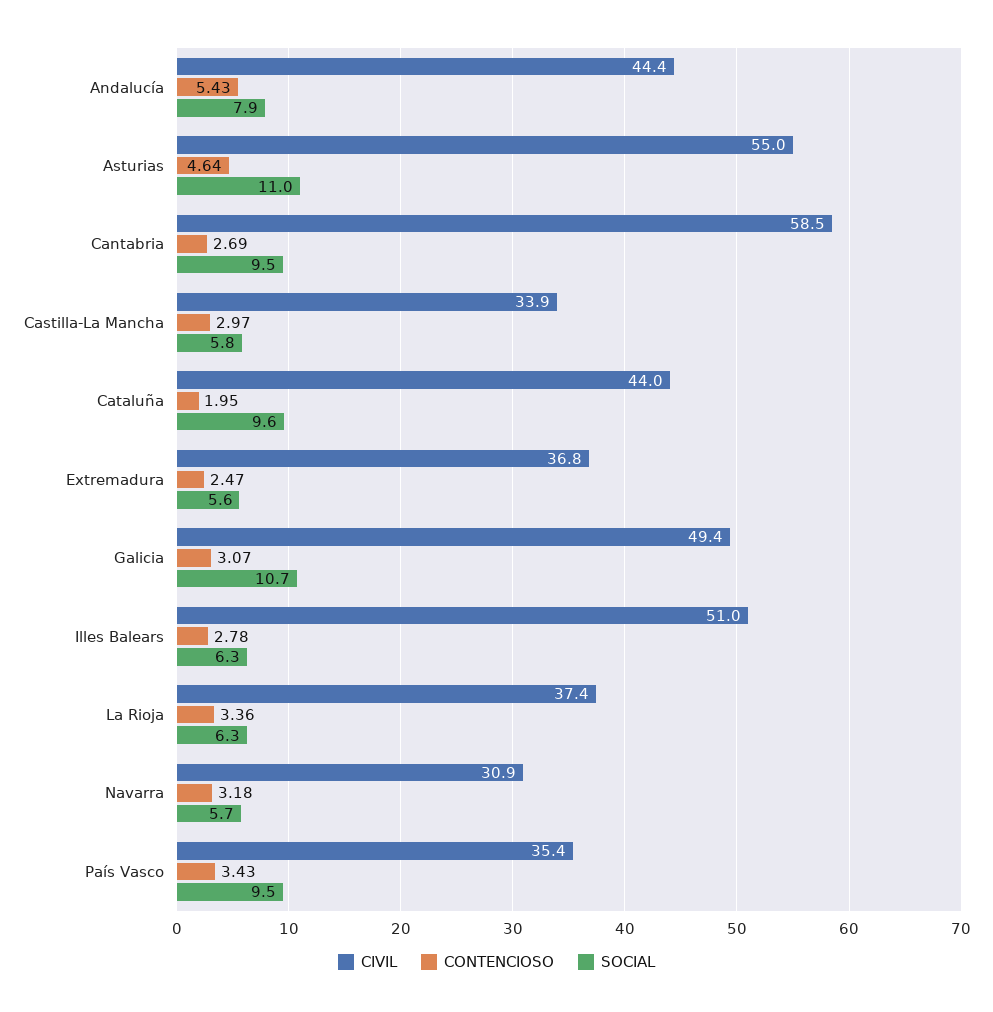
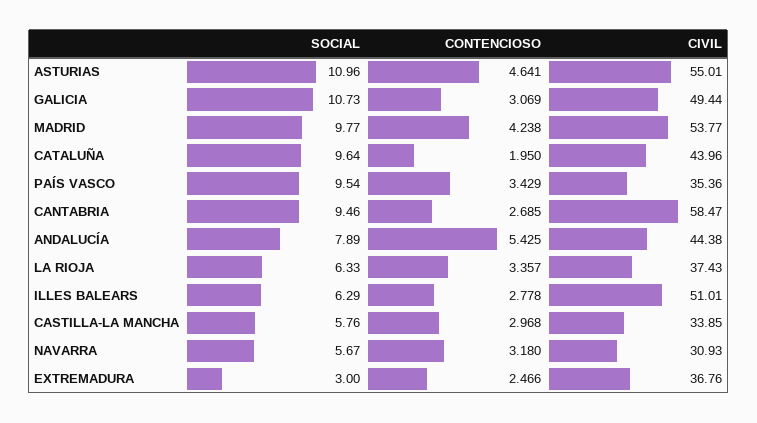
SOCIAL, Extremadura: 5.6 -> 3
SOCIAL, MADRID: none -> 9.77
CONTENCIOSO, MADRID: none -> 4.238
CIVIL, MADRID: none -> 53.77

